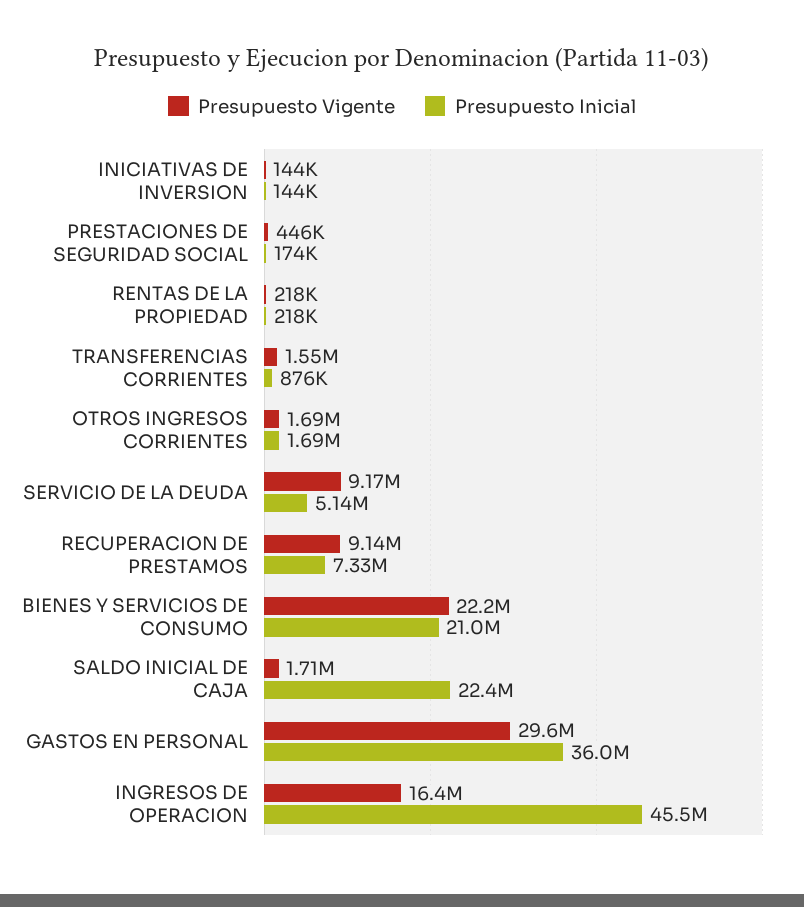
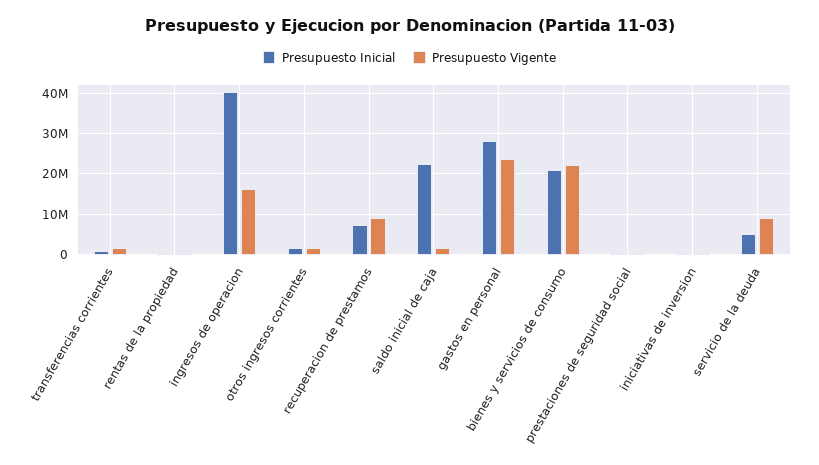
Presupuesto Vigente, GASTOS EN PERSONAL: 29600000 -> 24000000
Presupuesto Inicial, GASTOS EN PERSONAL: 36000000 -> 28000000
Presupuesto Inicial, INGRESOS DE OPERACION: 45500000 -> 40000000

